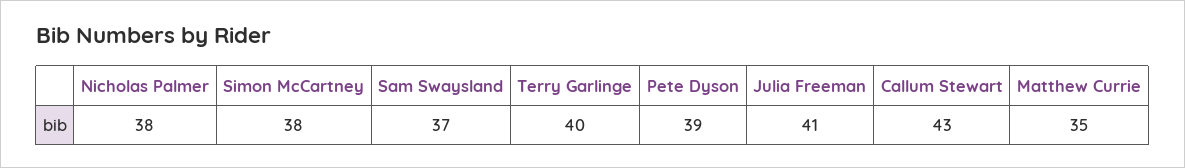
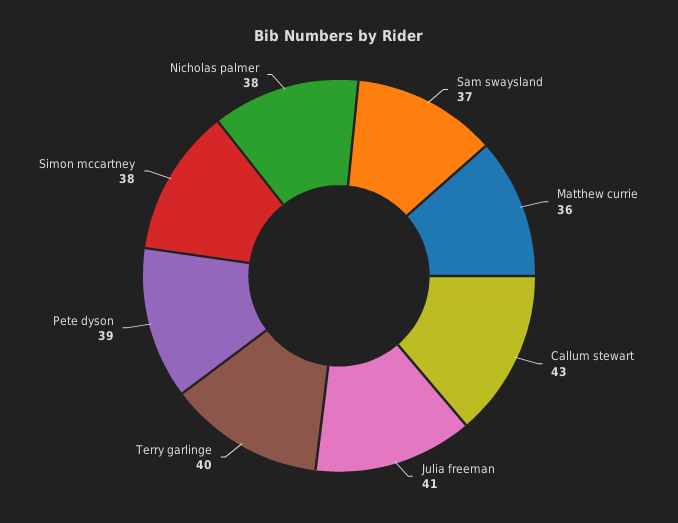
Matthew Currie: 35 -> 36

